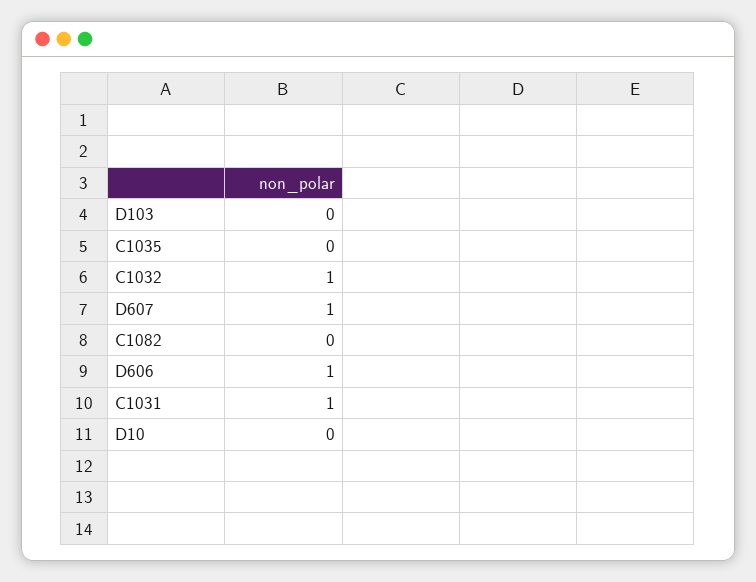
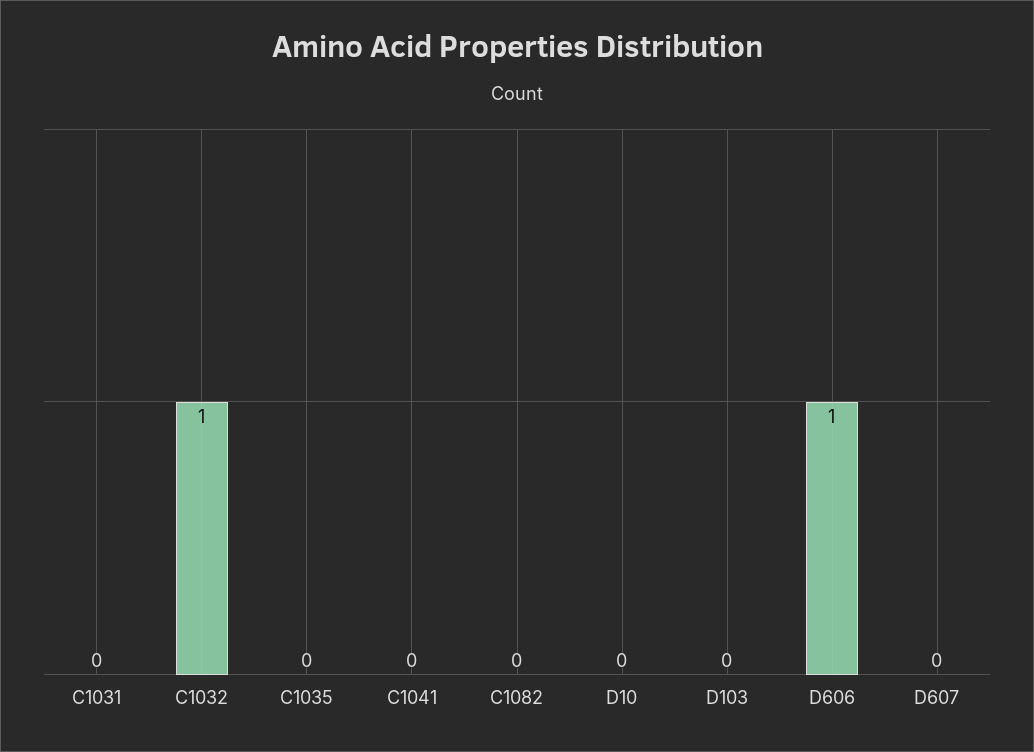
D607: 1 -> 0
C1031: 1 -> 0
C1041: none -> 0

